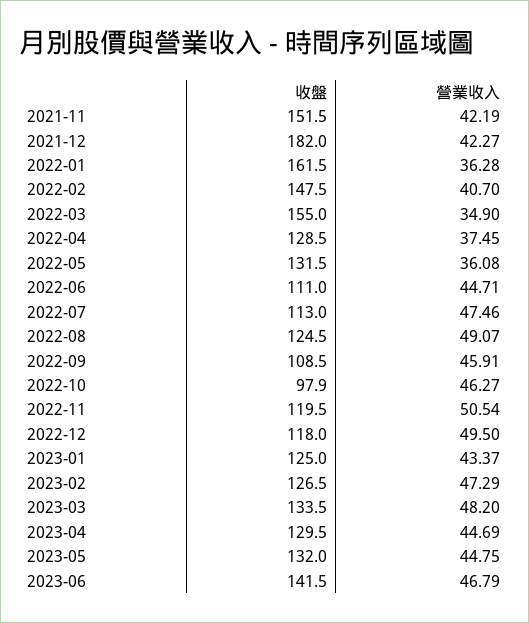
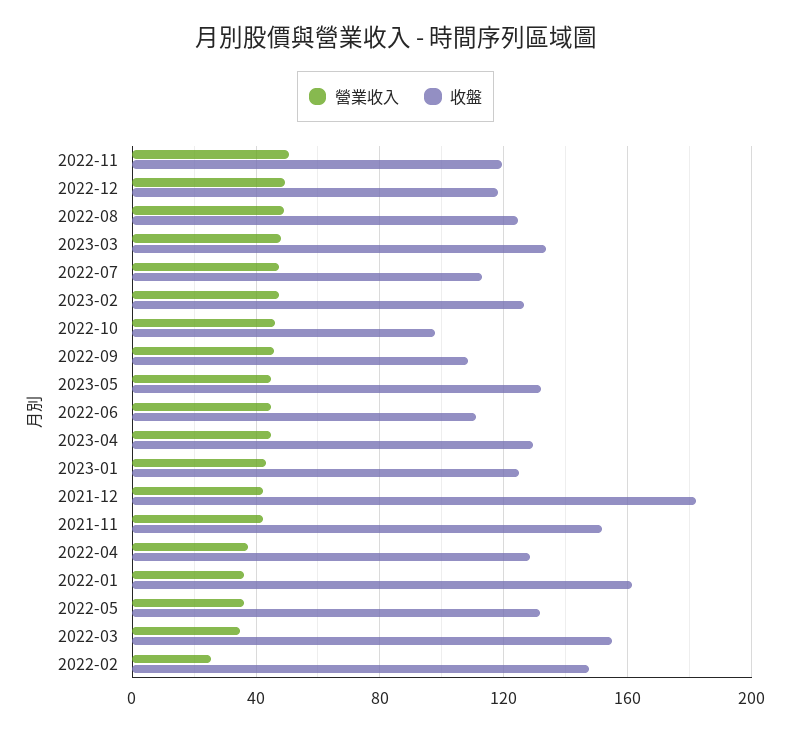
營業收入, 2022-02: 40.7 -> 25
收盤, 2023-06: 141.5 -> none
營業收入, 2023-06: 46.79 -> none

